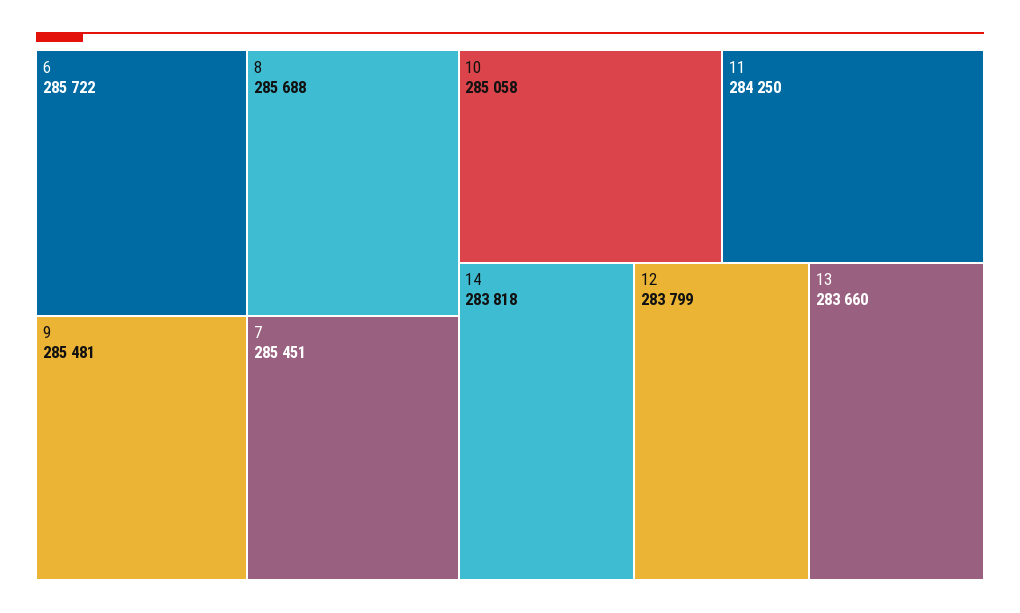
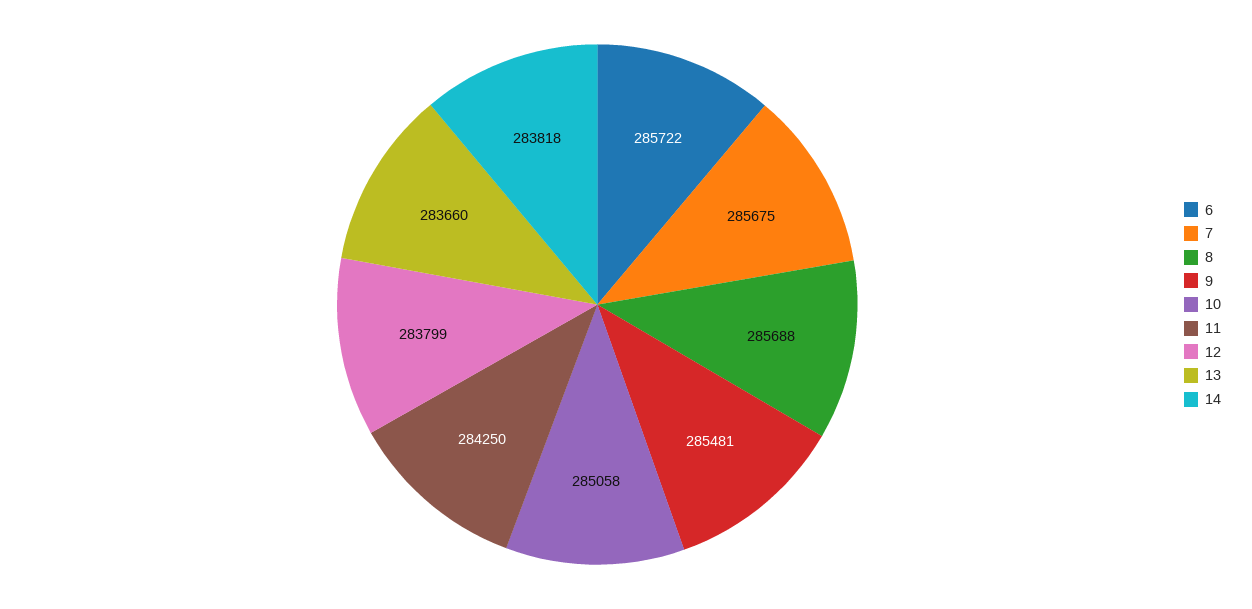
7: 285451 -> 285675

